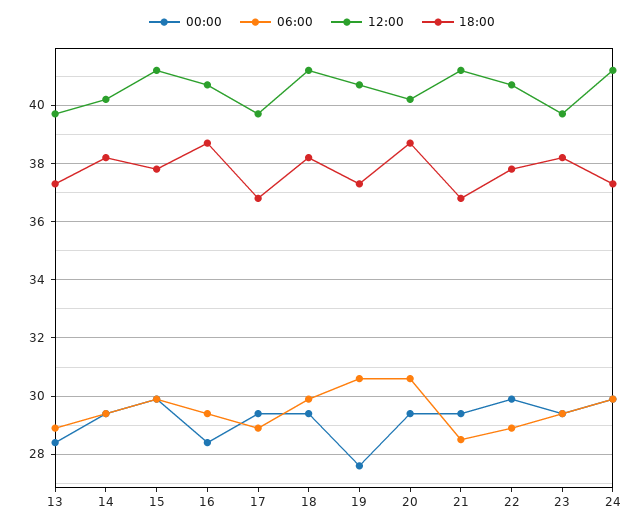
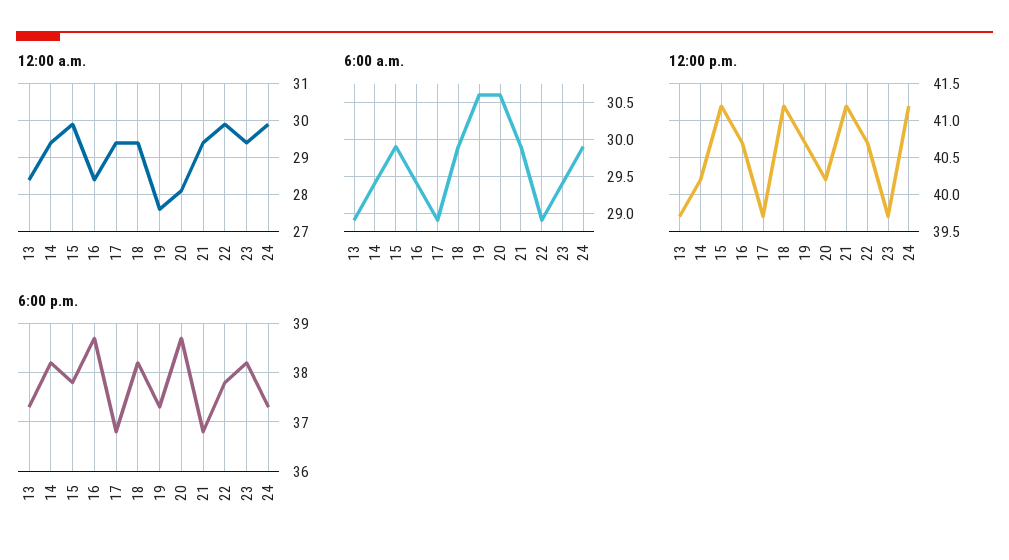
00:00, 20: 29.5 -> 28
06:00, 21: 28.5 -> 29.9

